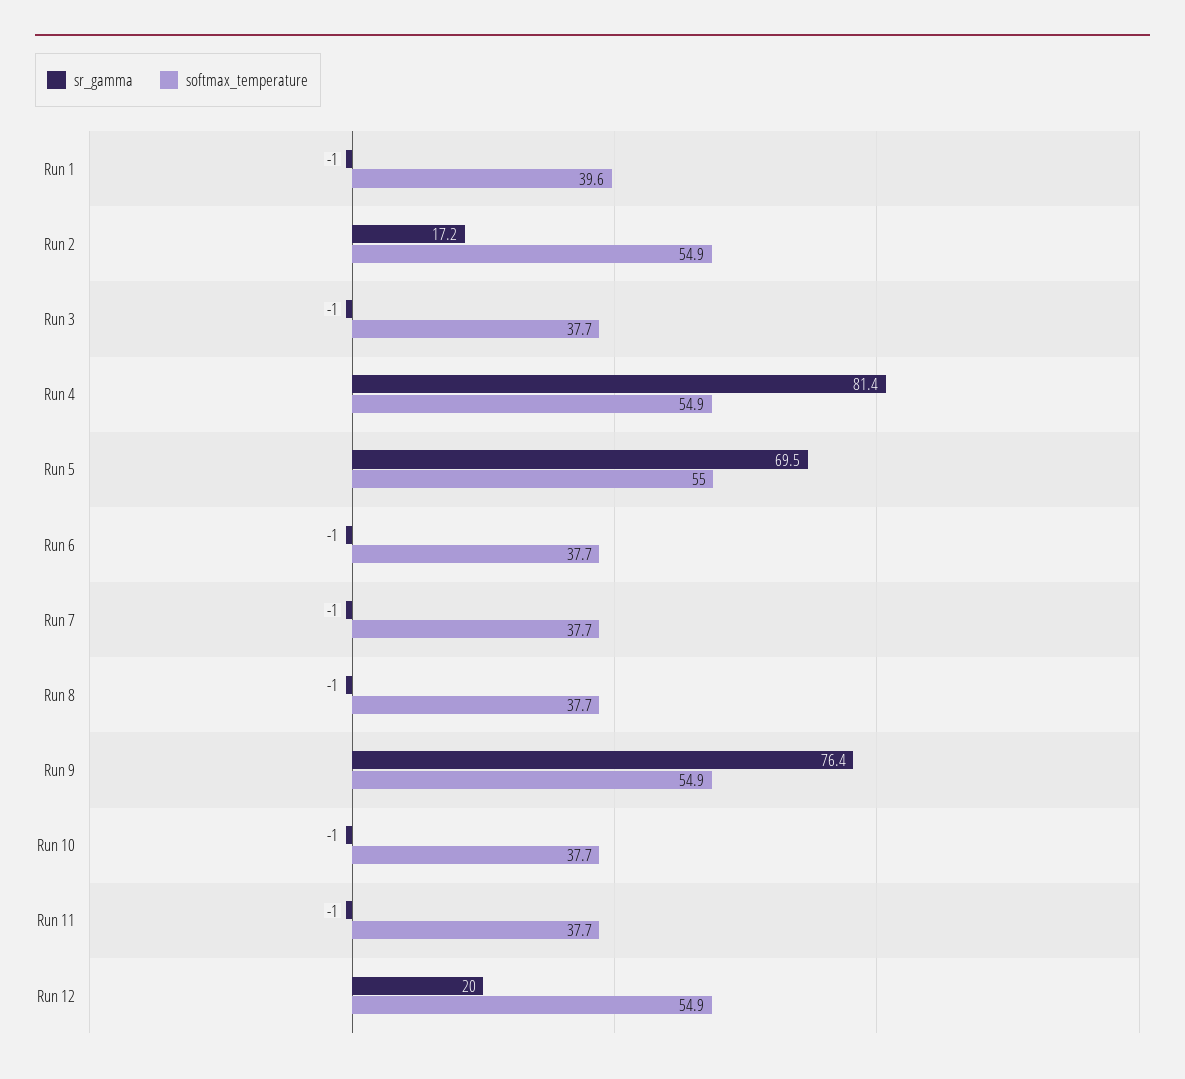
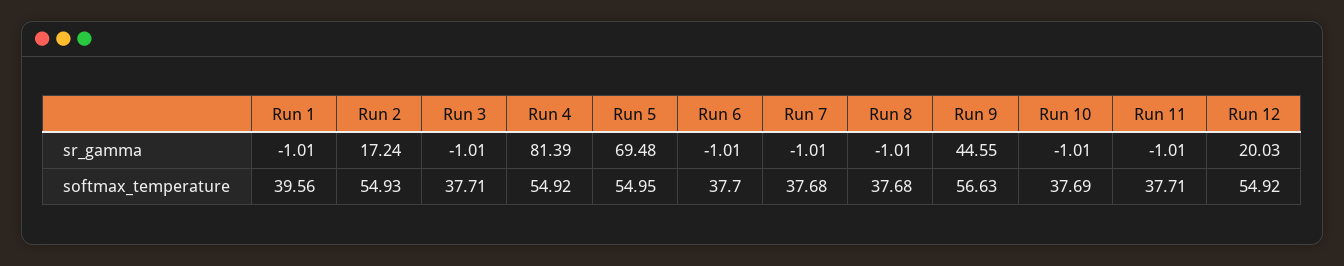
sr_gamma, Run 9: 76.4 -> 44.55
softmax_temperature, Run 9: 54.9 -> 56.63

